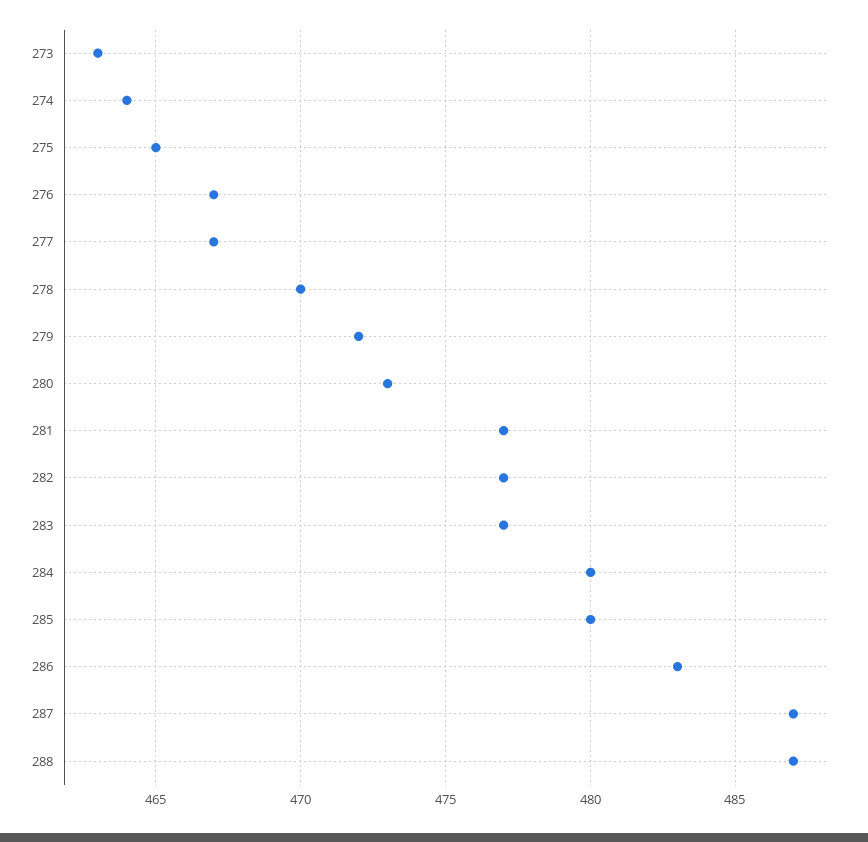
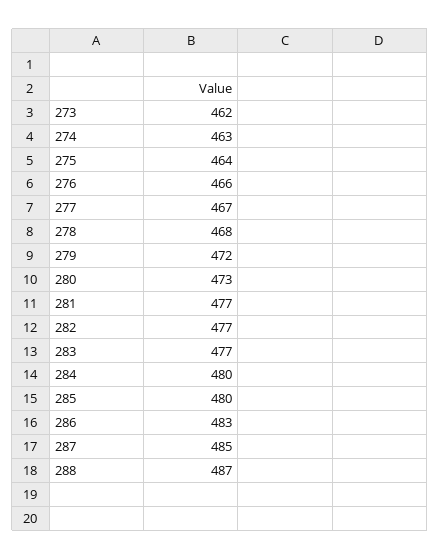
273: 463 -> 462
274: 464 -> 463
275: 465 -> 464
276: 467 -> 466
278: 470 -> 468
287: 487 -> 485

